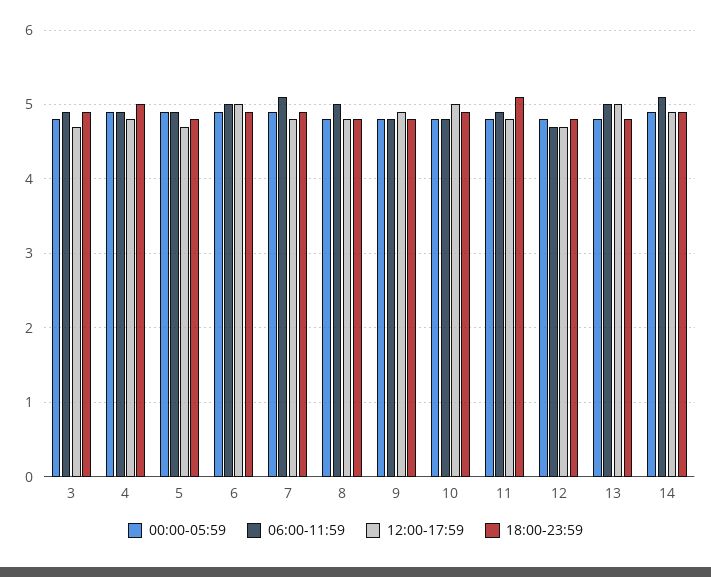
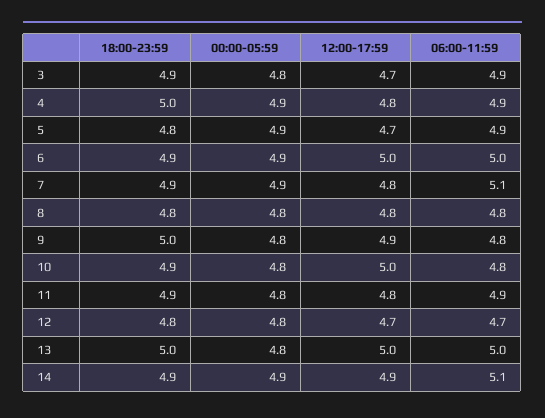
06:00-11:59, 8: 5 -> 4.8
18:00-23:59, 9: 4.8 -> 5
18:00-23:59, 11: 5.1 -> 4.9
18:00-23:59, 13: 4.8 -> 5

